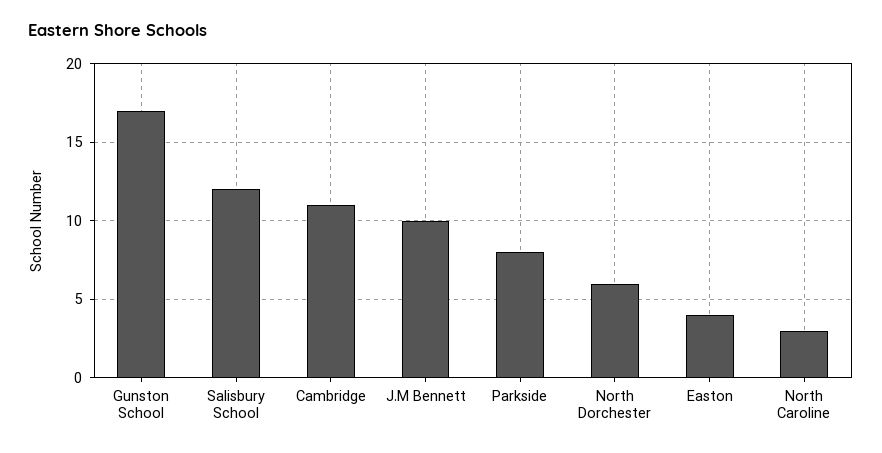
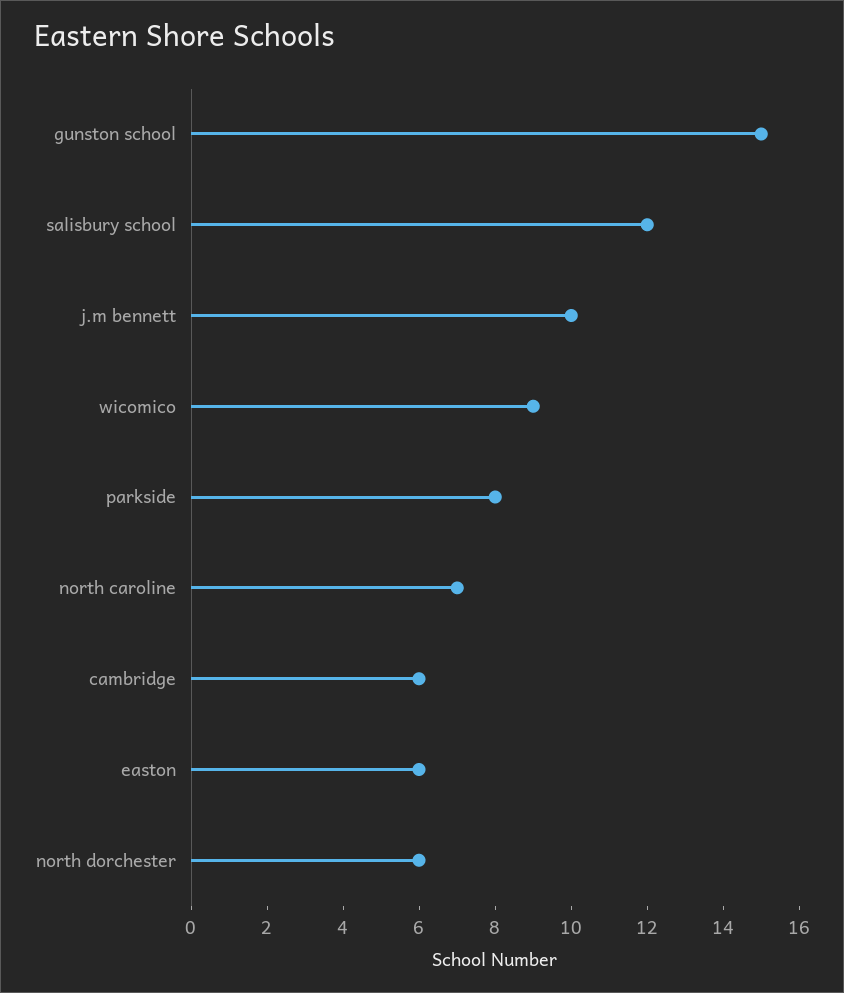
Gunston School: 17 -> 15
Cambridge: 11 -> 6
Easton: 4 -> 6
North Caroline: 3 -> 7
wicomico: none -> 9

